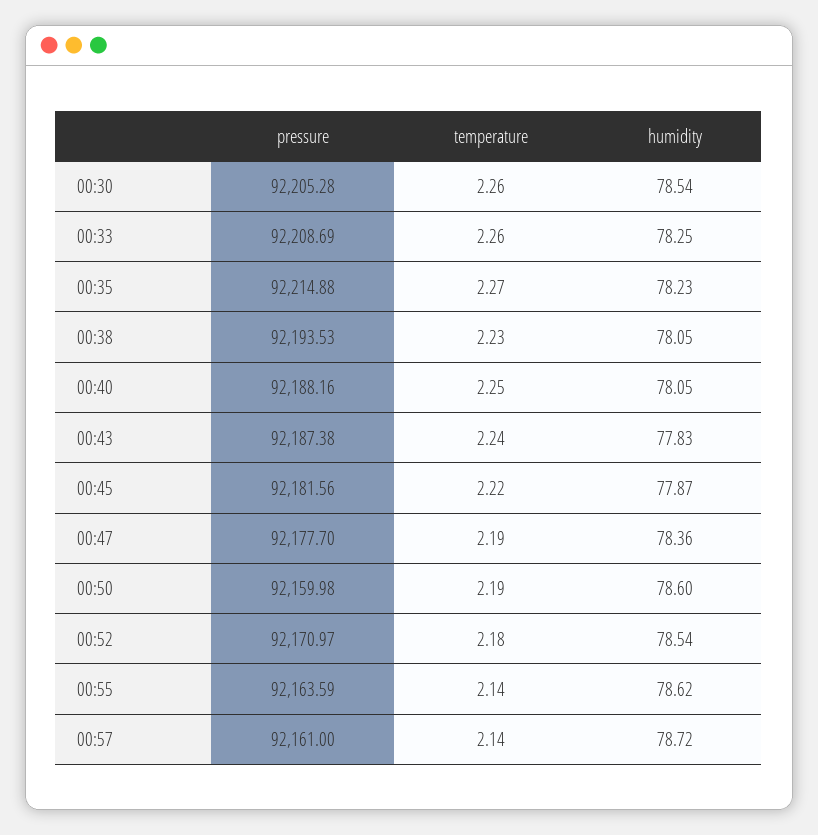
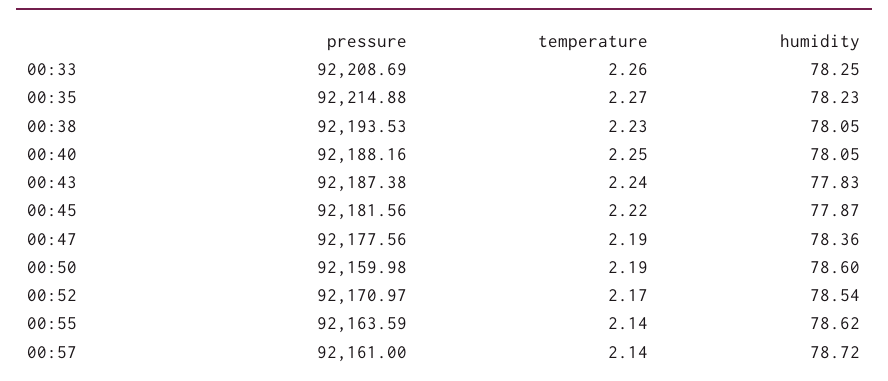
pressure, 00:30: 92205.28 -> none
temperature, 00:30: 2.26 -> none
humidity, 00:30: 78.54 -> none
pressure, 00:47: 92177.7 -> 92177.56
temperature, 00:52: 2.18 -> 2.17

